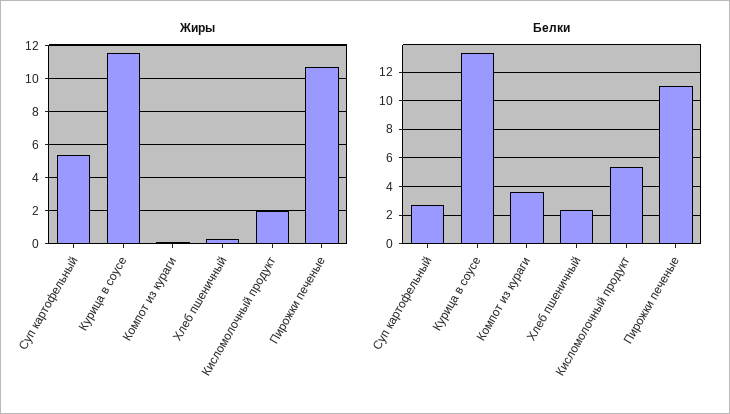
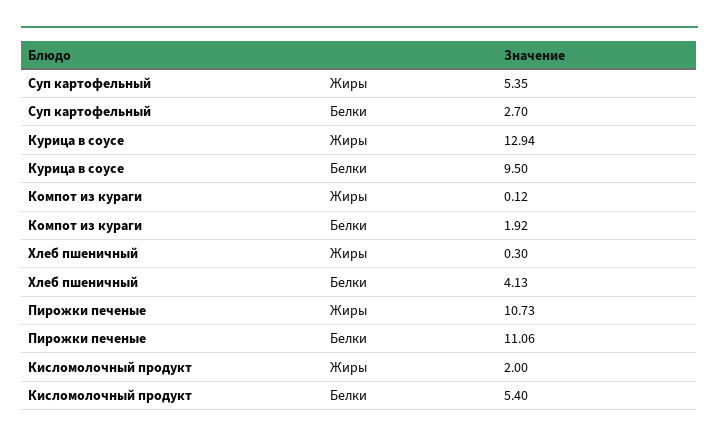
Жиры, Курица в соусе: 11.5 -> 12.94
Белки, Курица в соусе: 13.5 -> 9.5
Белки, Компот из кураги: 3.5 -> 1.92
Белки, Хлеб пшеничный: 2.5 -> 4.13

